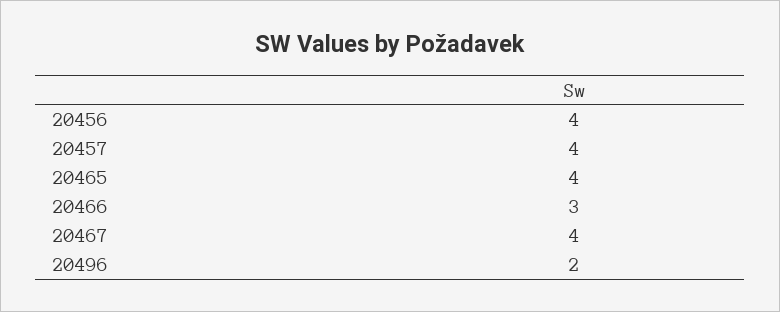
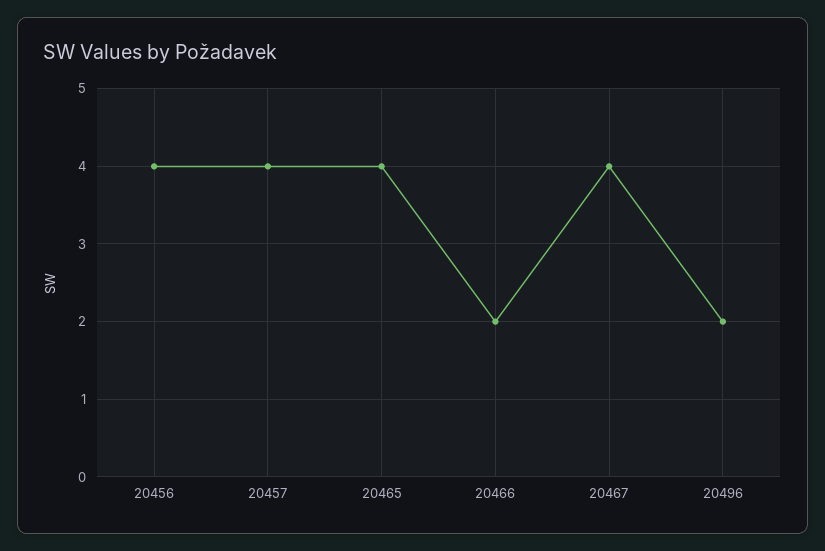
20466: 3 -> 2

